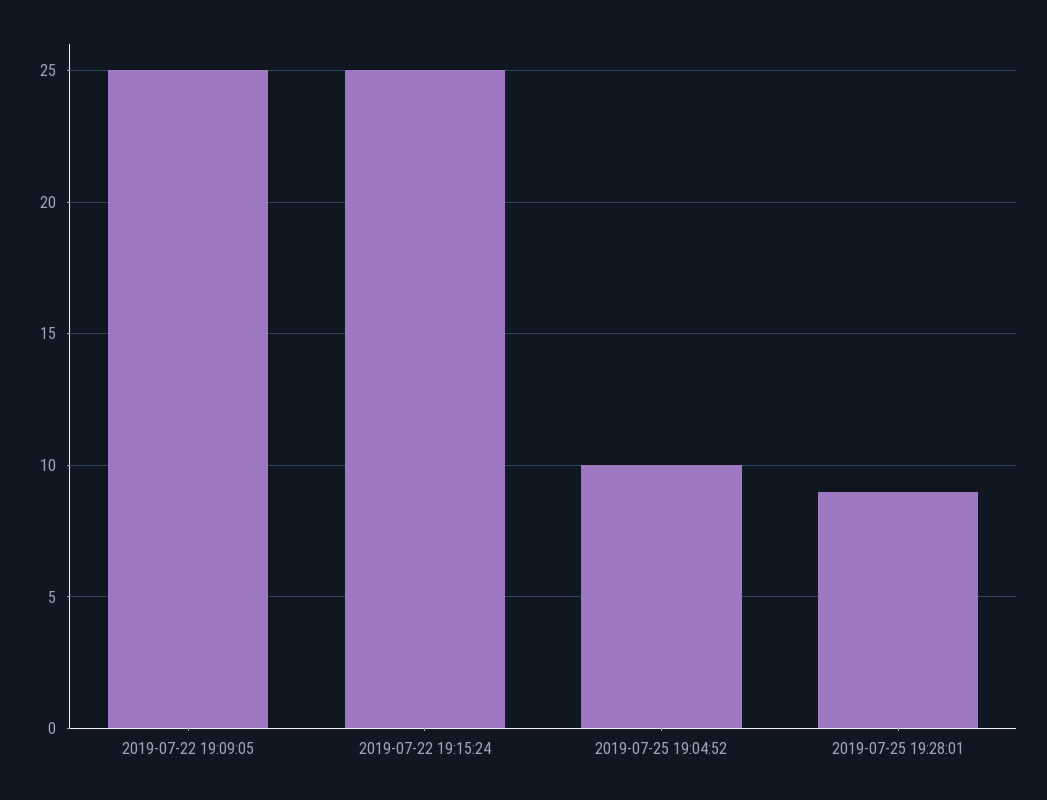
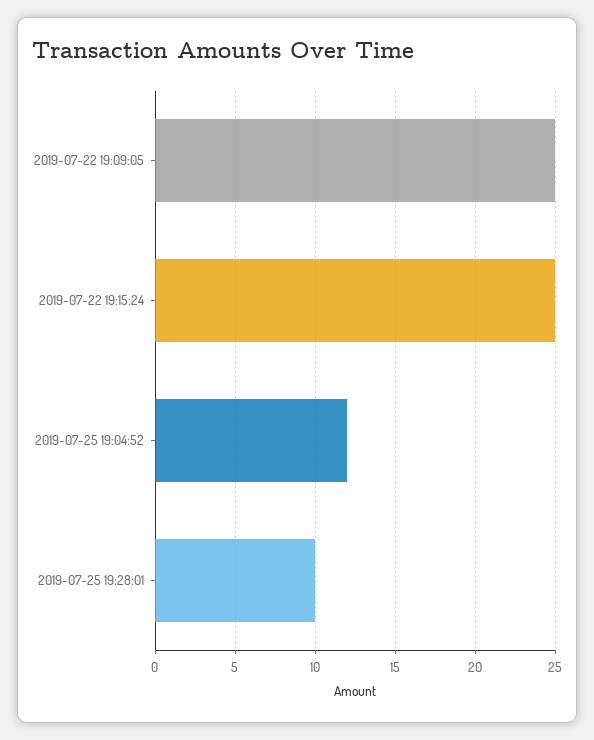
2019-07-25 19:04:52: 10 -> 12
2019-07-25 19:28:01: 9 -> 10

